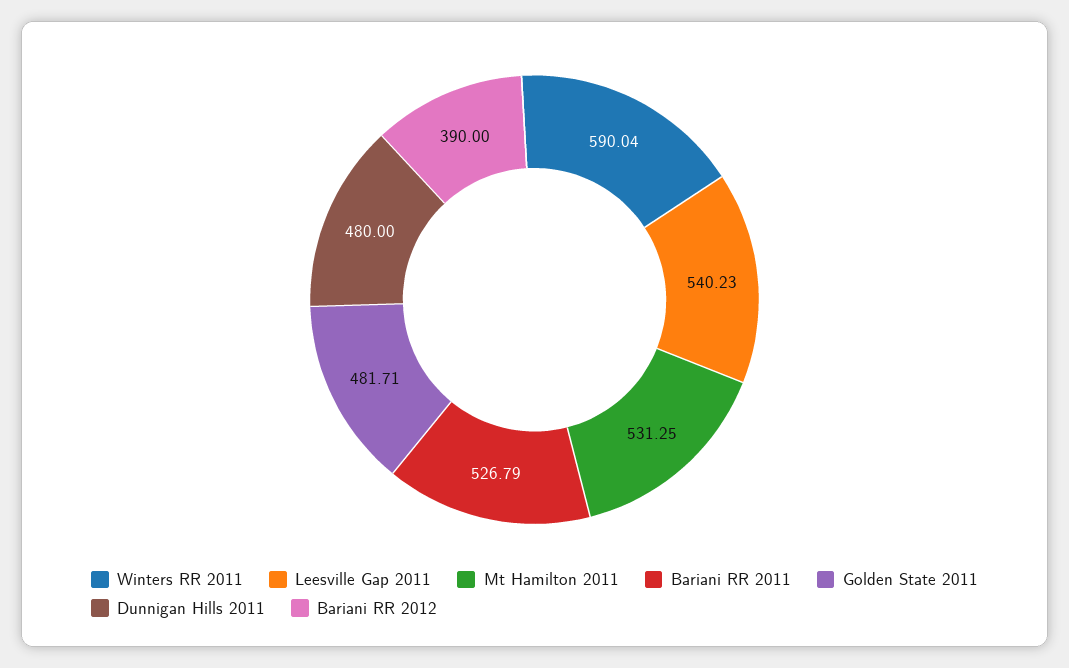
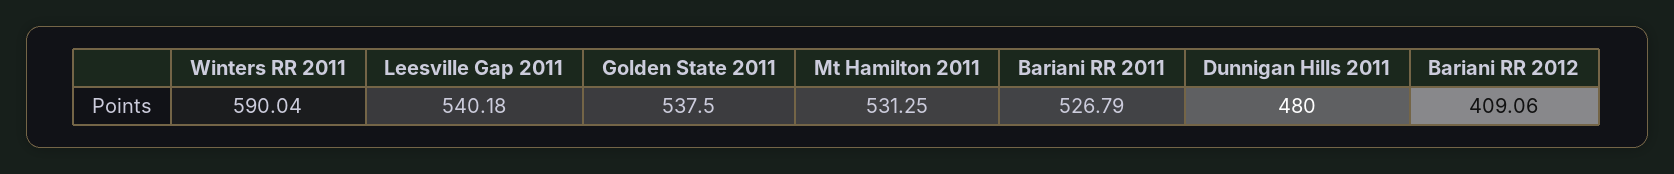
Leesville Gap 2011: 540.23 -> 540.18
Golden State 2011: 481.71 -> 537.5
Bariani RR 2012: 390 -> 409.06

